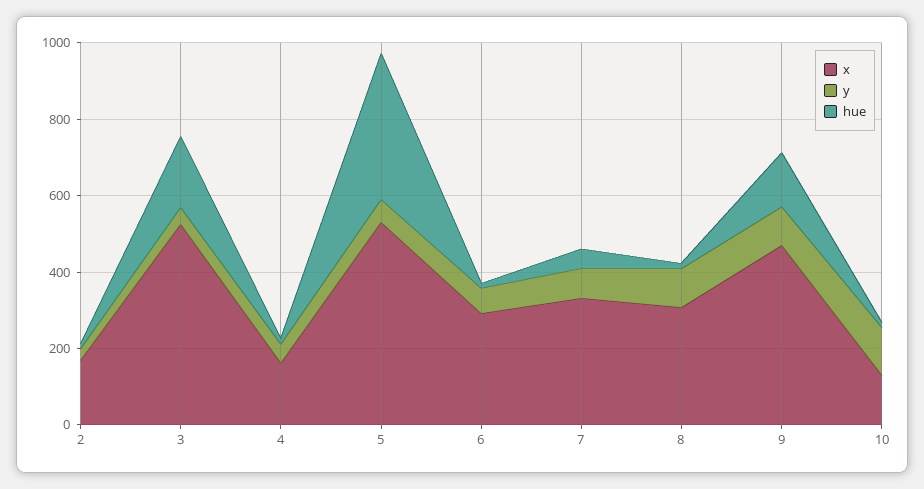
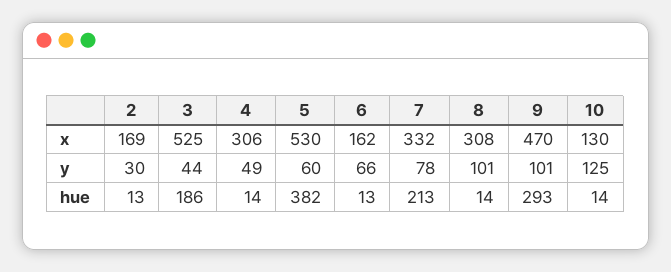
x, 4: 150 -> 306
x, 6: 300 -> 162
hue, 7: 50 -> 213
hue, 9: 150 -> 293

